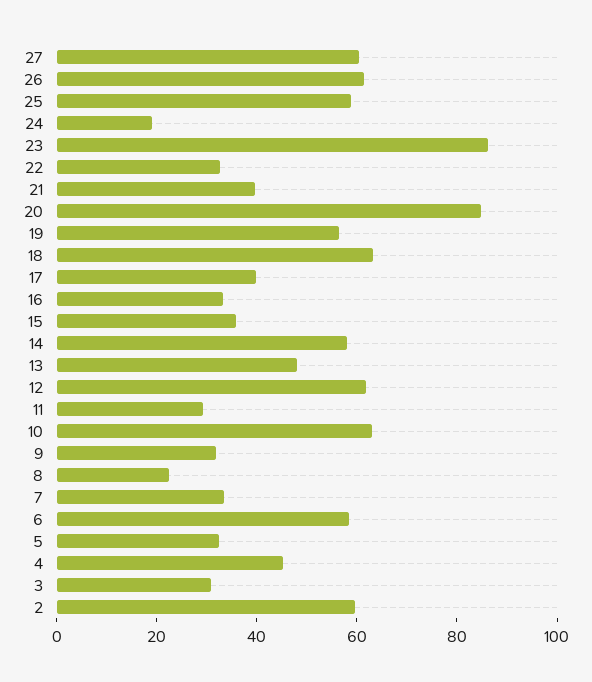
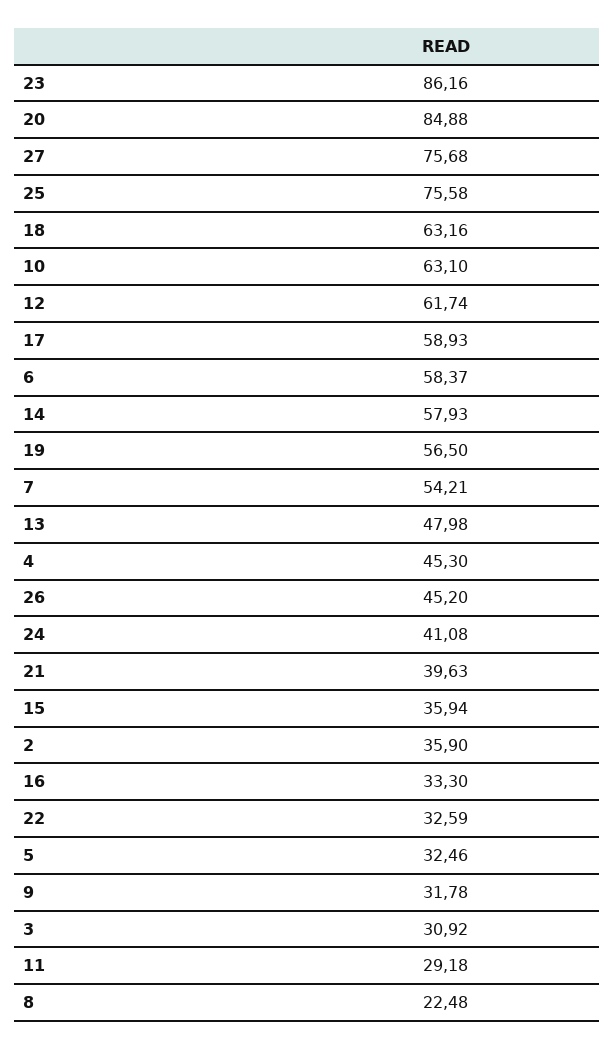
27: 60 -> 75.68
26: 60 -> 45.2
25: 60 -> 75.58
24: 20 -> 41.08
17: 40 -> 58.93
7: 35 -> 54.21
2: 60 -> 35.9

